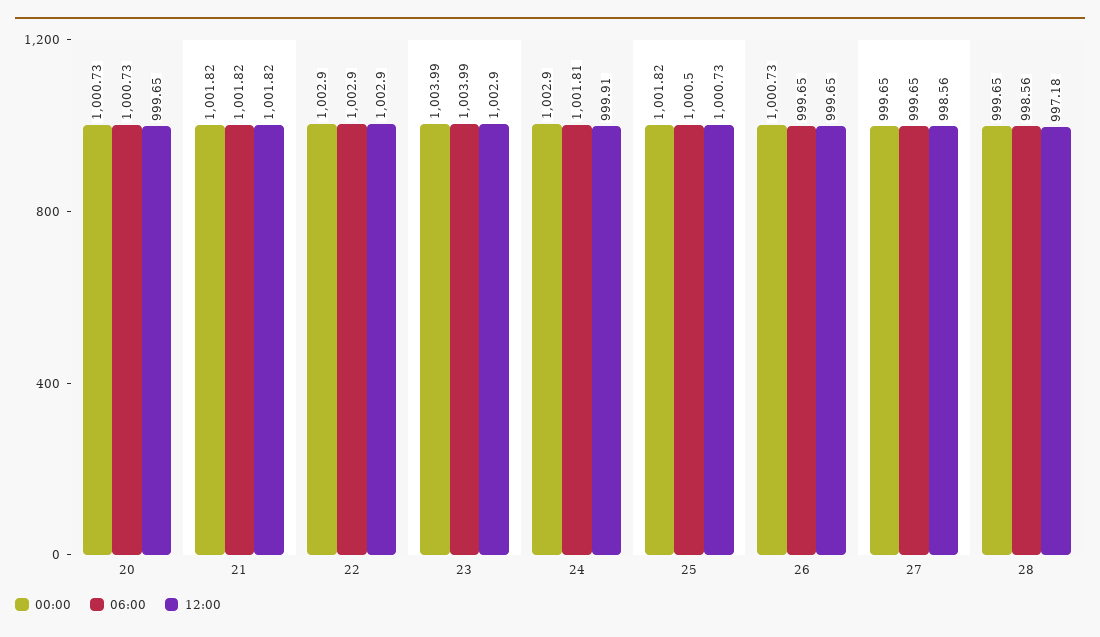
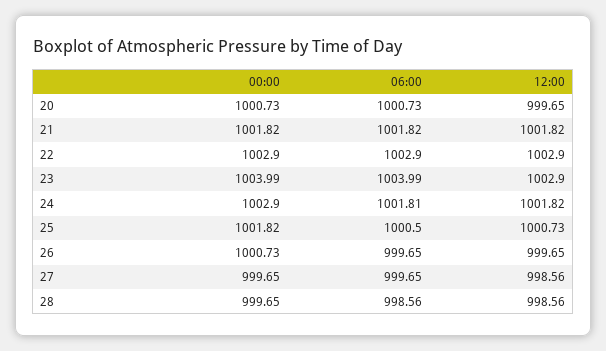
12:00, 24: 999.91 -> 1001.82
12:00, 28: 997.18 -> 998.56

